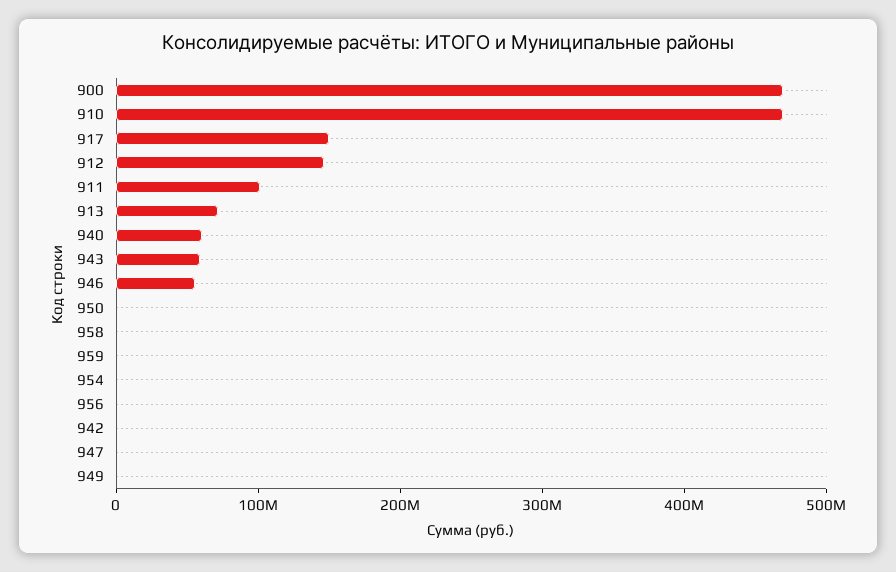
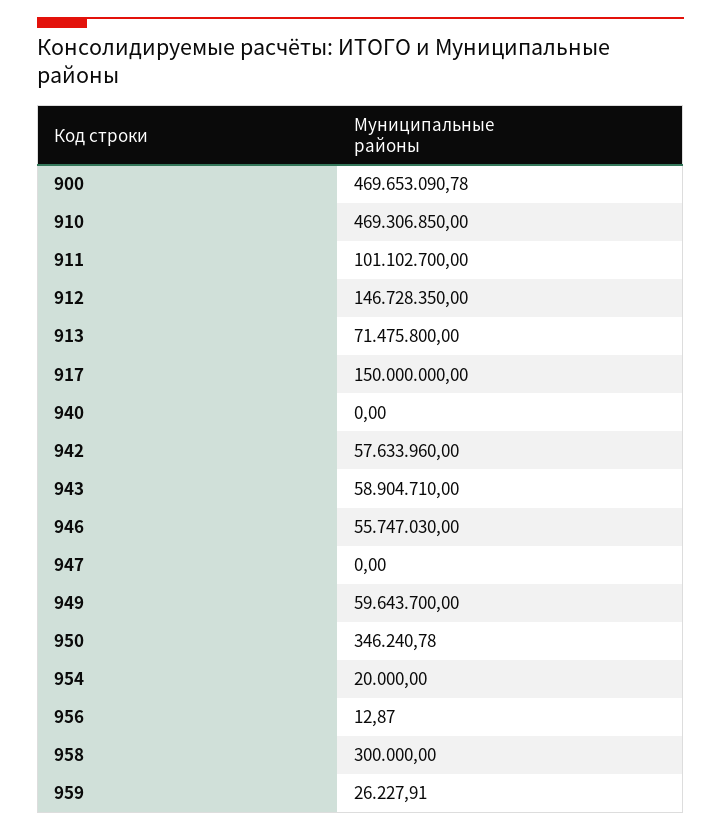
940: 60000000 -> 0
942: 0 -> 57633960
949: 0 -> 59643700

